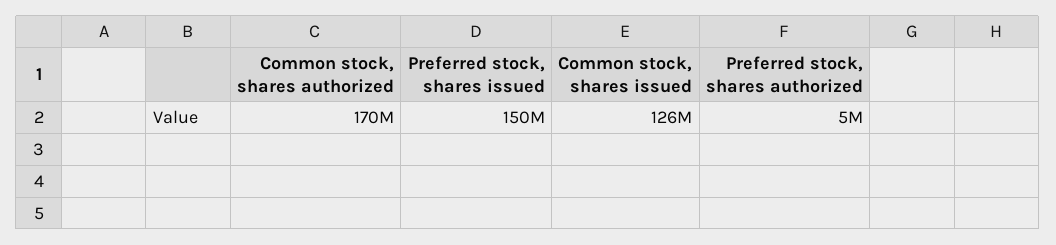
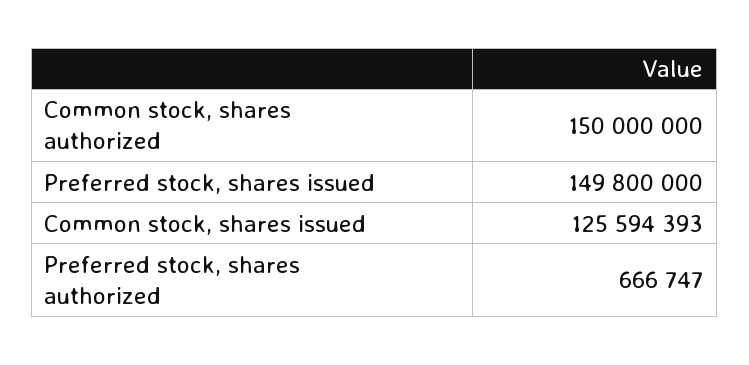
Common stock, shares authorized: 170000000 -> 150000000
Preferred stock, shares authorized: 5000000 -> 666747

